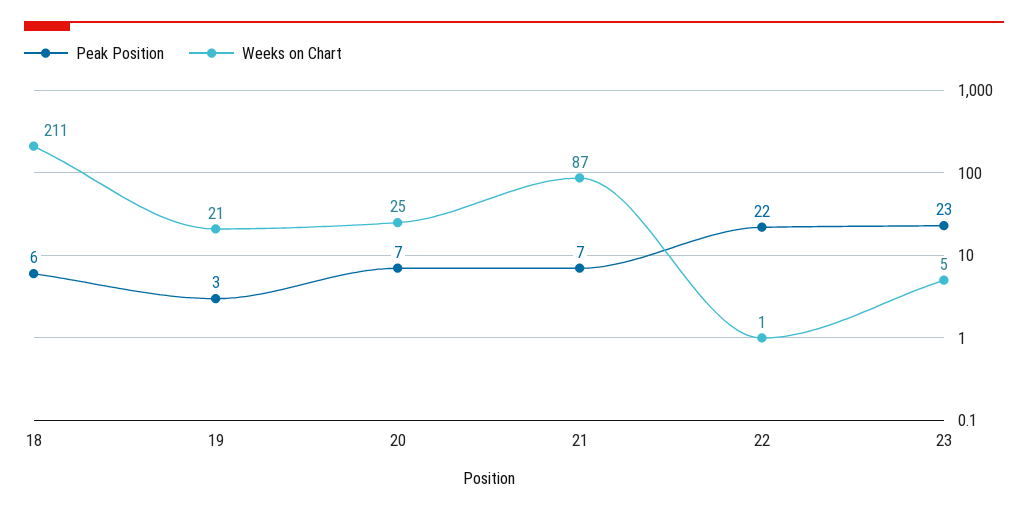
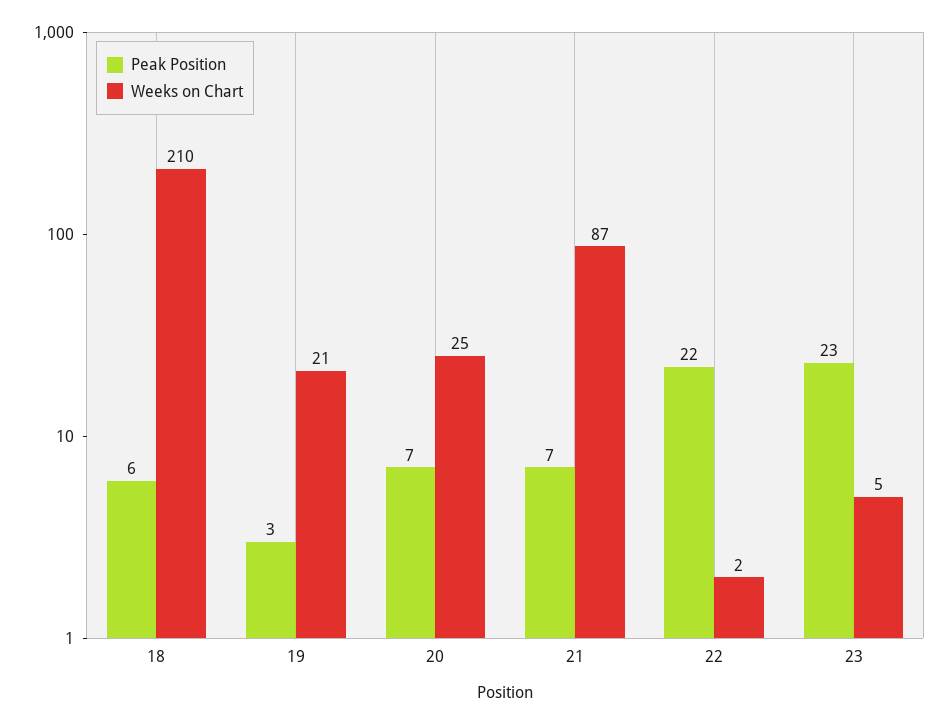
Weeks on Chart, 18: 211 -> 210
Weeks on Chart, 22: 1 -> 2

